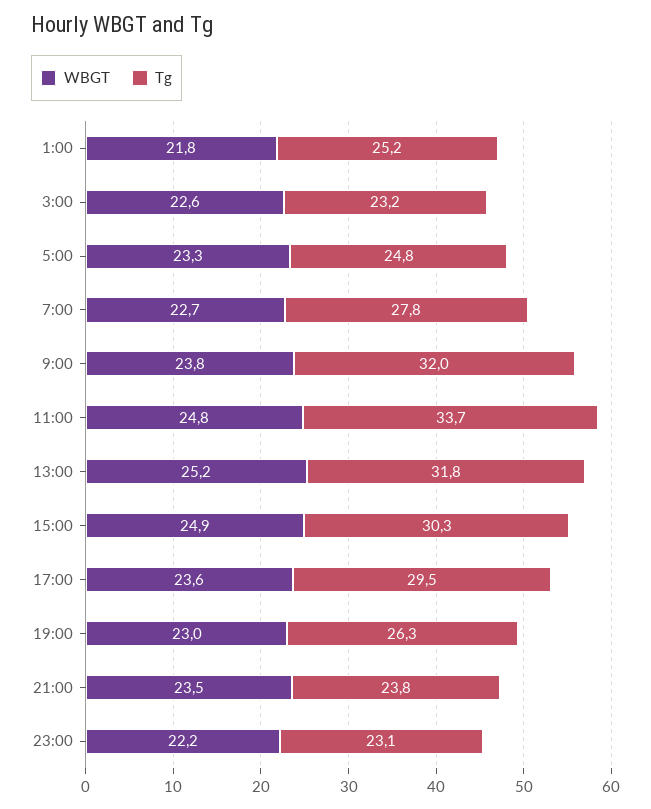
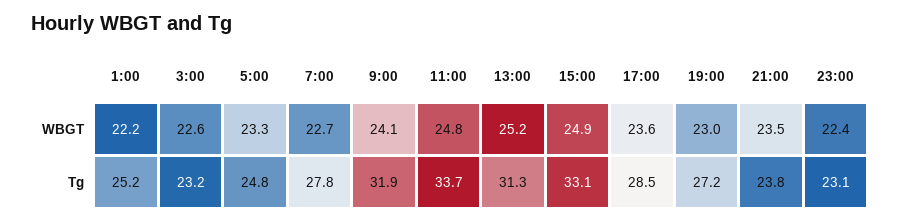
WBGT, 1:00: 21.8 -> 22.2
WBGT, 9:00: 23.8 -> 24.1
Tg, 9:00: 32 -> 31.9
Tg, 13:00: 31.8 -> 31.3
Tg, 15:00: 30.3 -> 33.1
Tg, 17:00: 29.5 -> 28.5
Tg, 19:00: 26.3 -> 27.2
WBGT, 23:00: 22.2 -> 22.4

